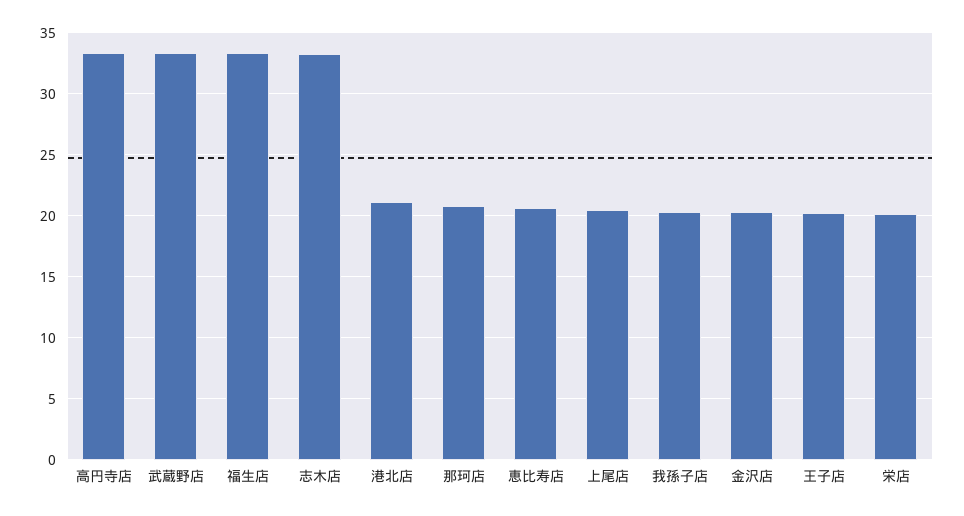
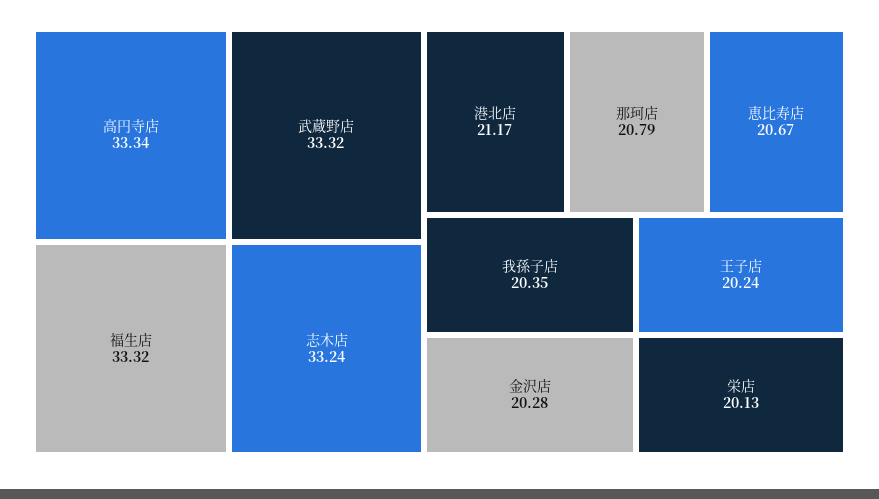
上尾店: 20.5 -> none

